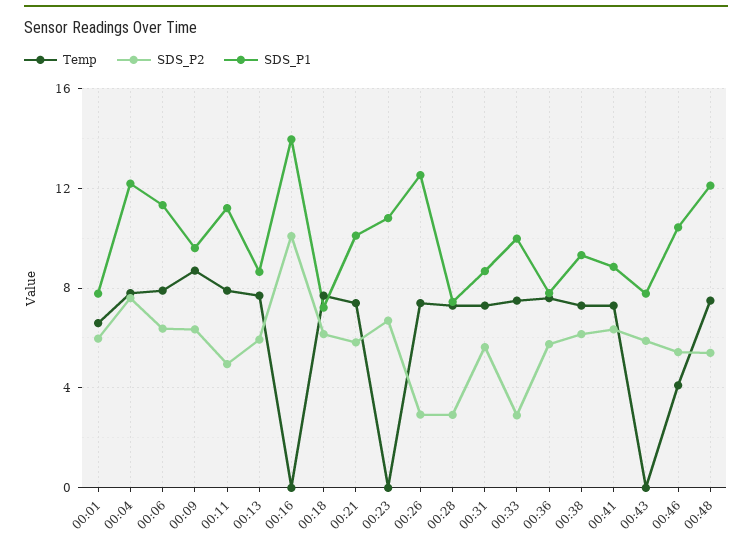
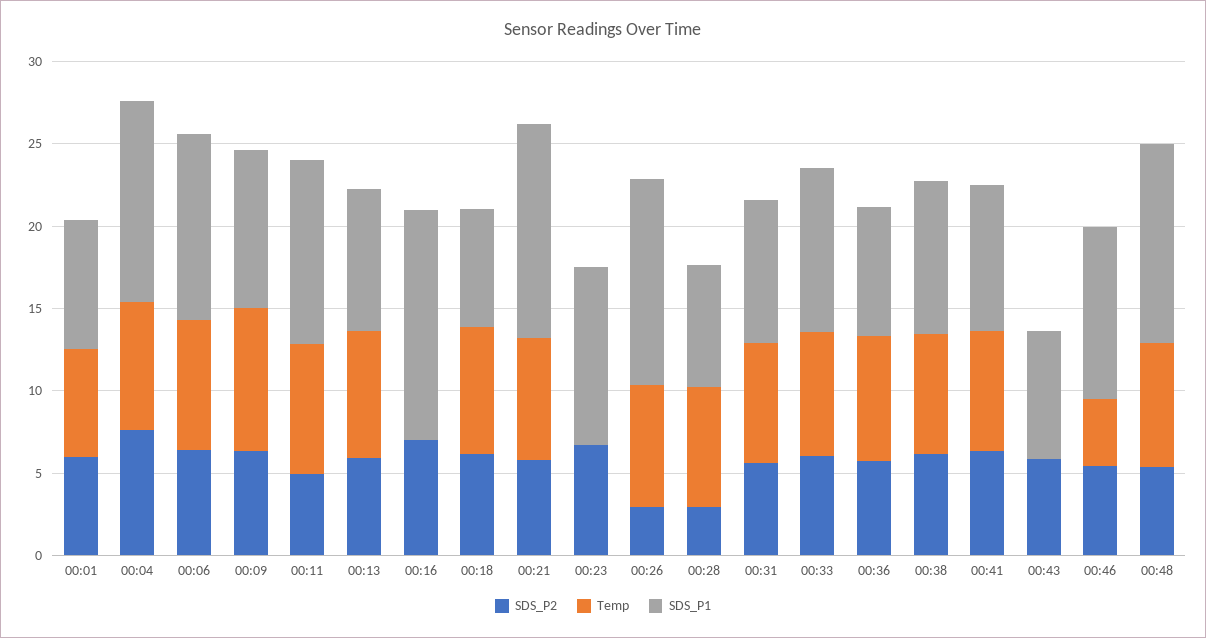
SDS_P2, 00:16: 10 -> 7
SDS_P1, 00:21: 10 -> 13
SDS_P2, 00:33: 3 -> 6

